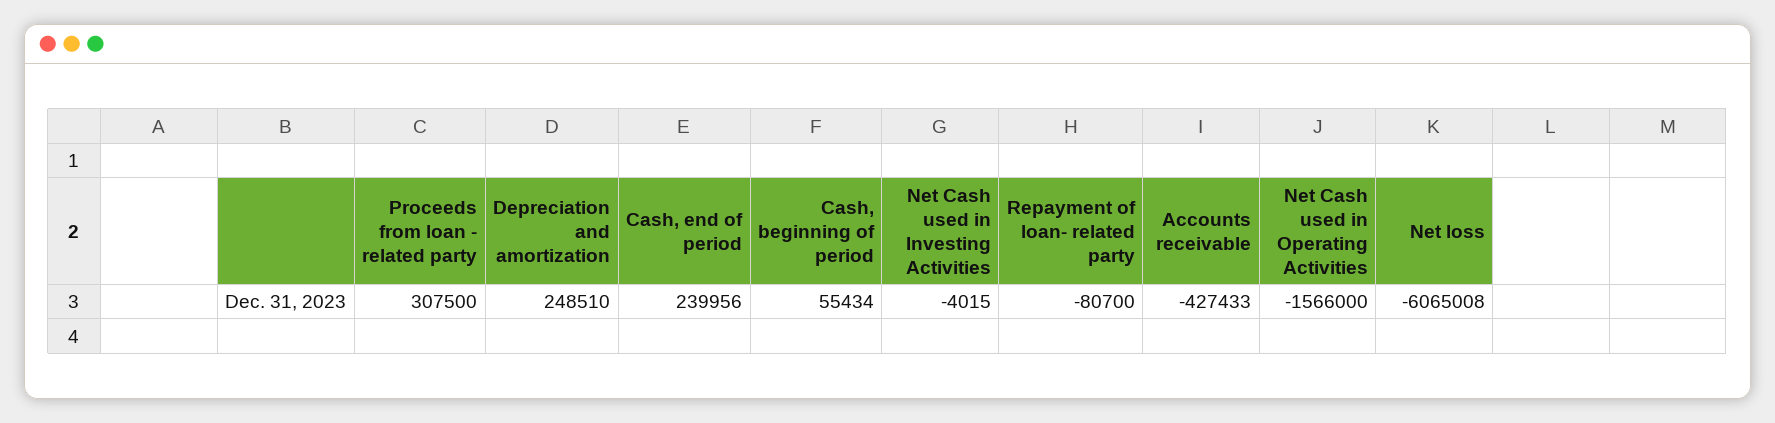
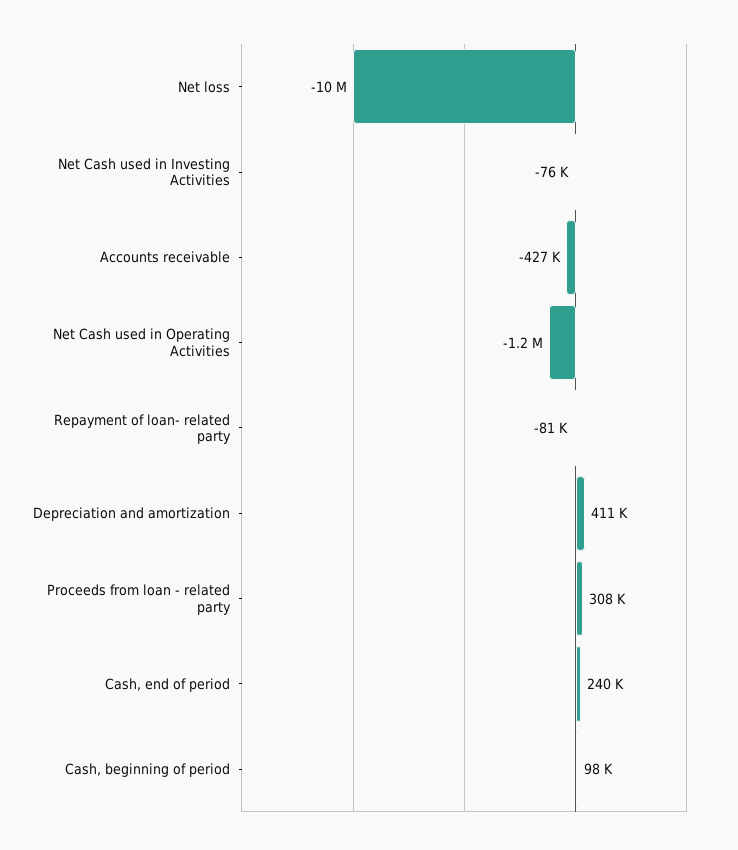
Depreciation and amortization: 248510 -> 411000
Cash, beginning of period: 55434 -> 98000
Net Cash used in Investing Activities: -4015 -> -76000
Net Cash used in Operating Activities: -1566000 -> -1200000
Net loss: -6065008 -> -10000000

